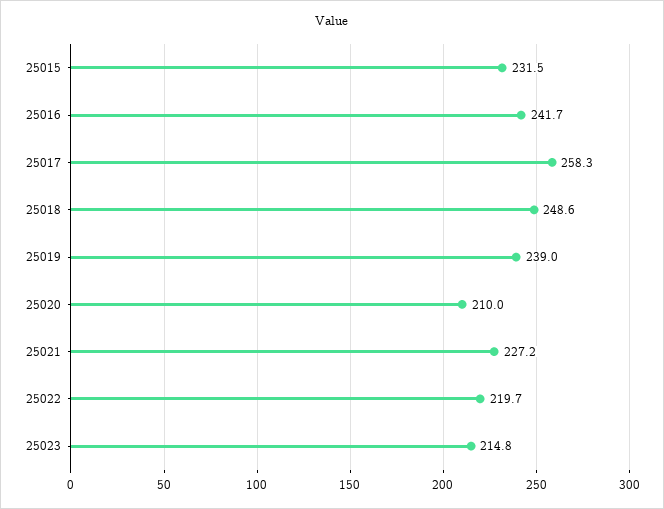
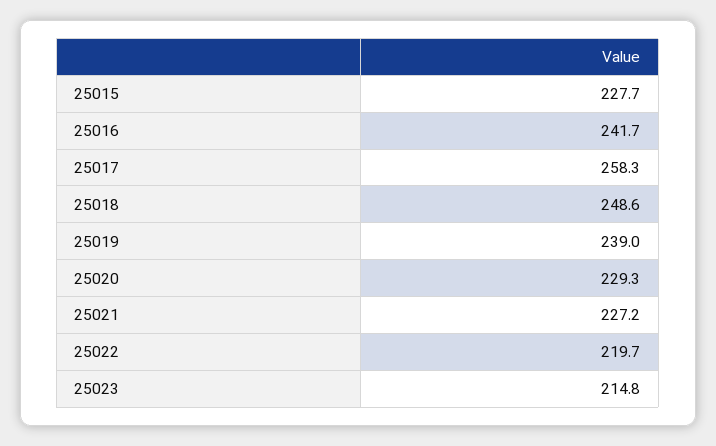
25015: 231.5 -> 227.7
25020: 210 -> 229.3

